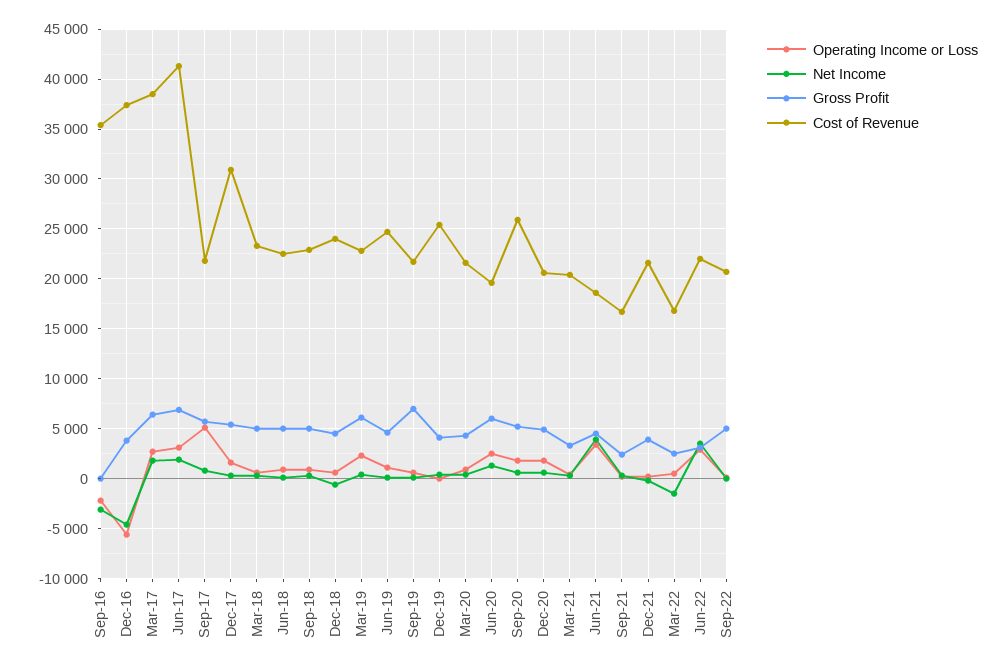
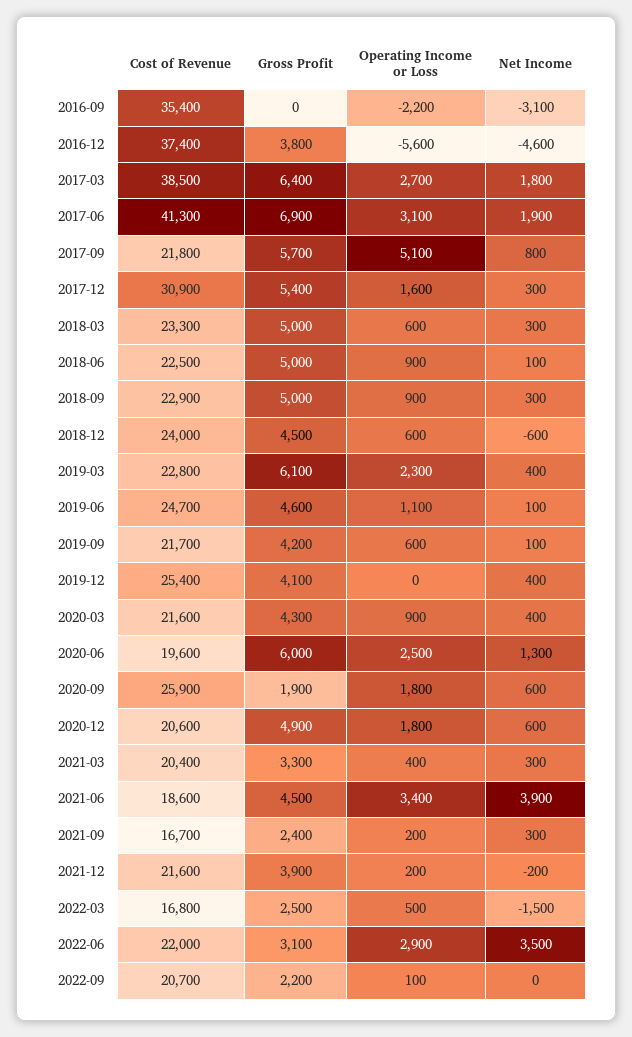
Gross Profit, Sep-19: 7000 -> 4200
Gross Profit, Sep-20: 5000 -> 1900
Gross Profit, Sep-22: 5000 -> 2200

